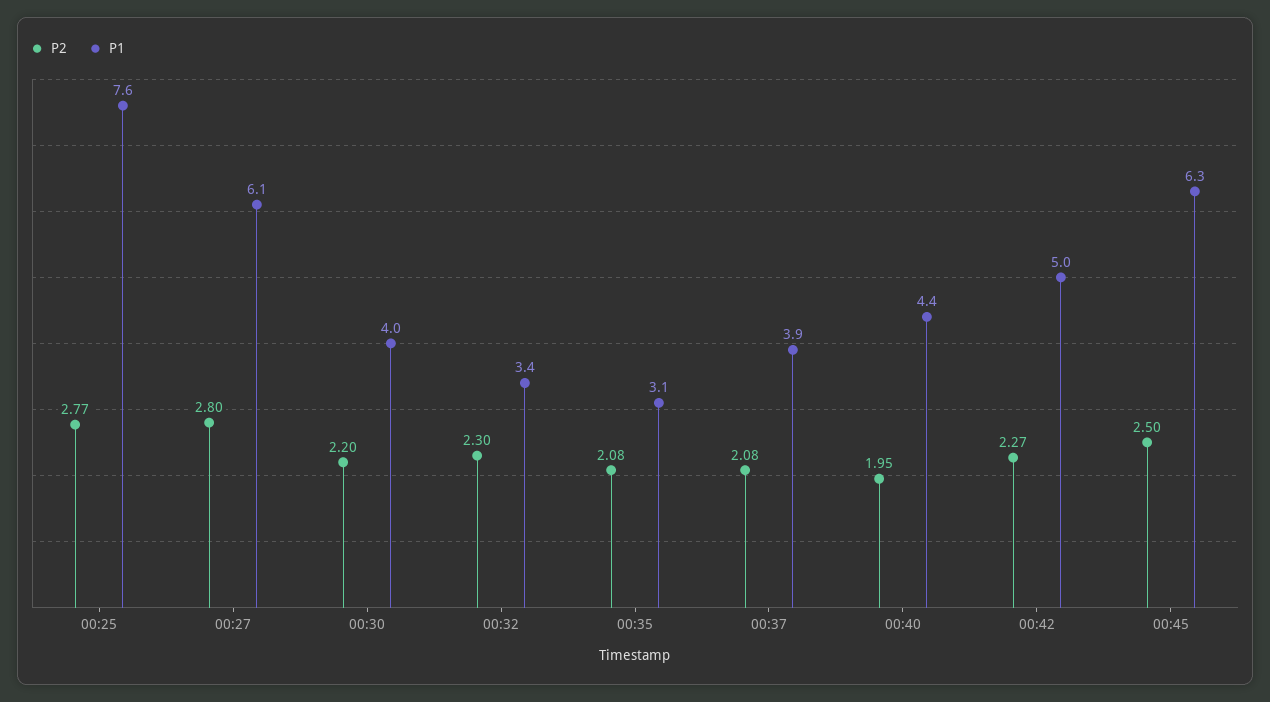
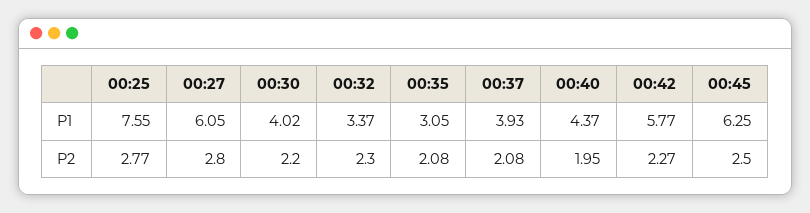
P1, 00:42: 5 -> 5.77

